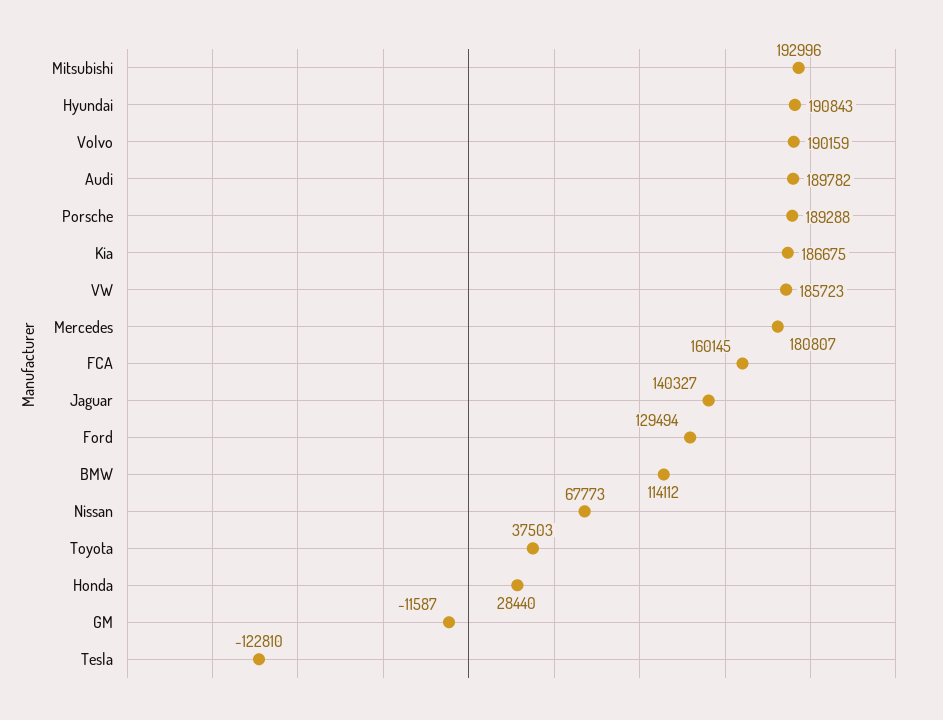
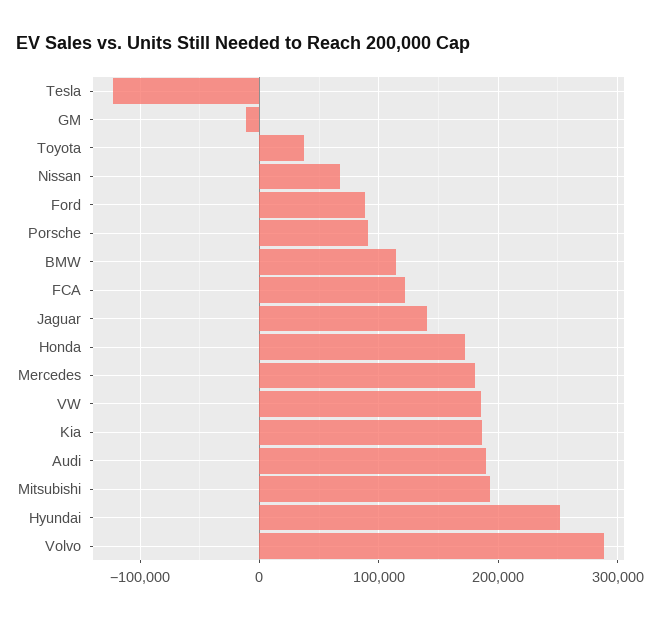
Hyundai: 190843 -> 250000
Volvo: 190159 -> 290000
Porsche: 189288 -> 90000
FCA: 160145 -> 120000
Ford: 129494 -> 90000
Honda: 28440 -> 170000

